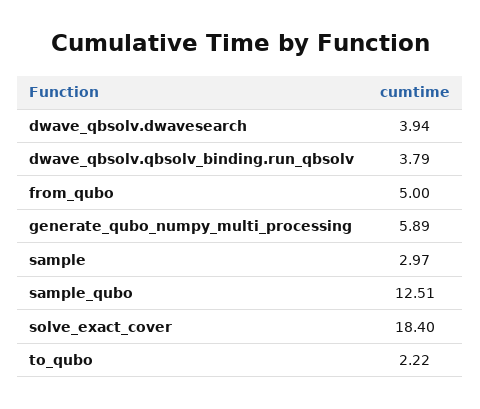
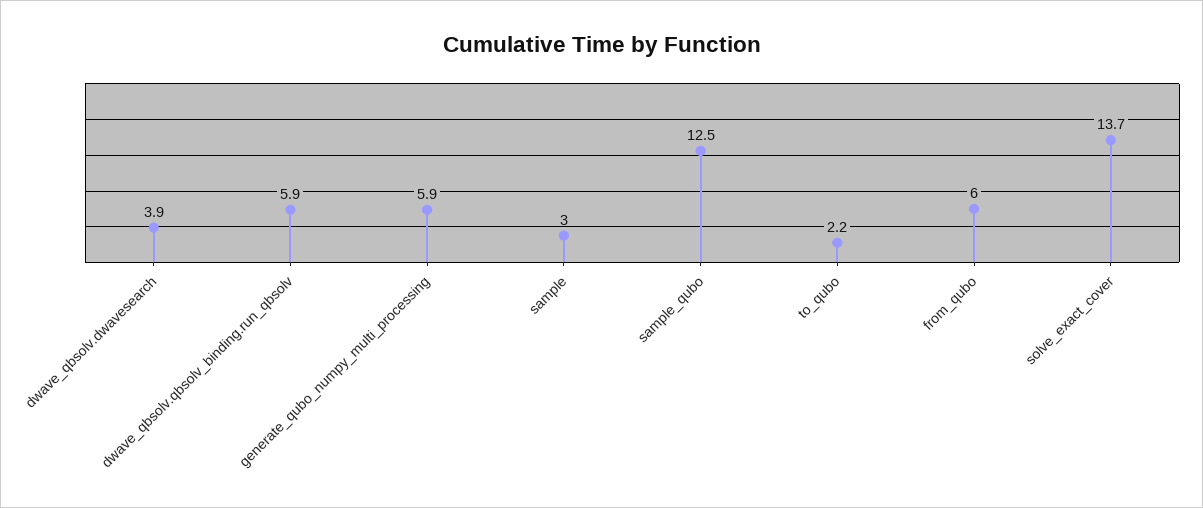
dwave_qbsolv.qbsolv_binding.run_qbsolv: 3.79 -> 5.9
from_qubo: 5 -> 6
solve_exact_cover: 18.4 -> 13.7

